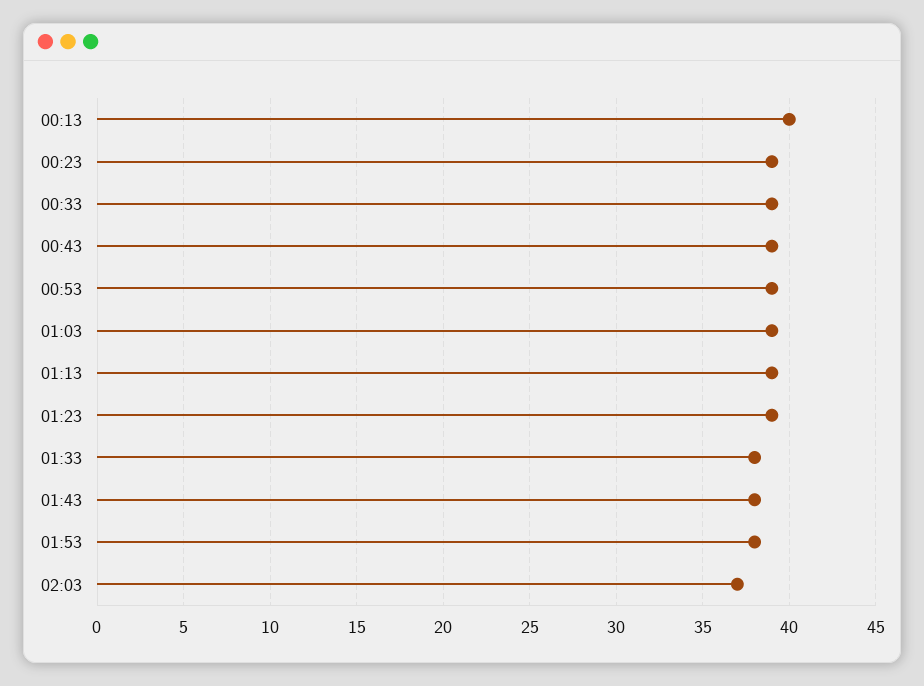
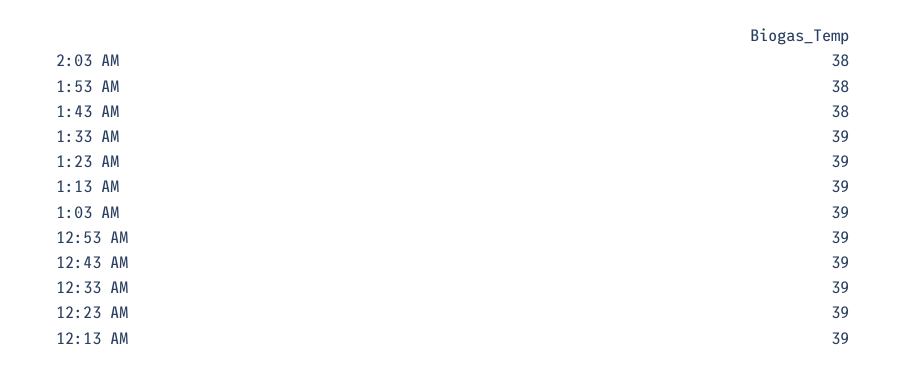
00:13: 40 -> 39
01:33: 38 -> 39
02:03: 37 -> 38

